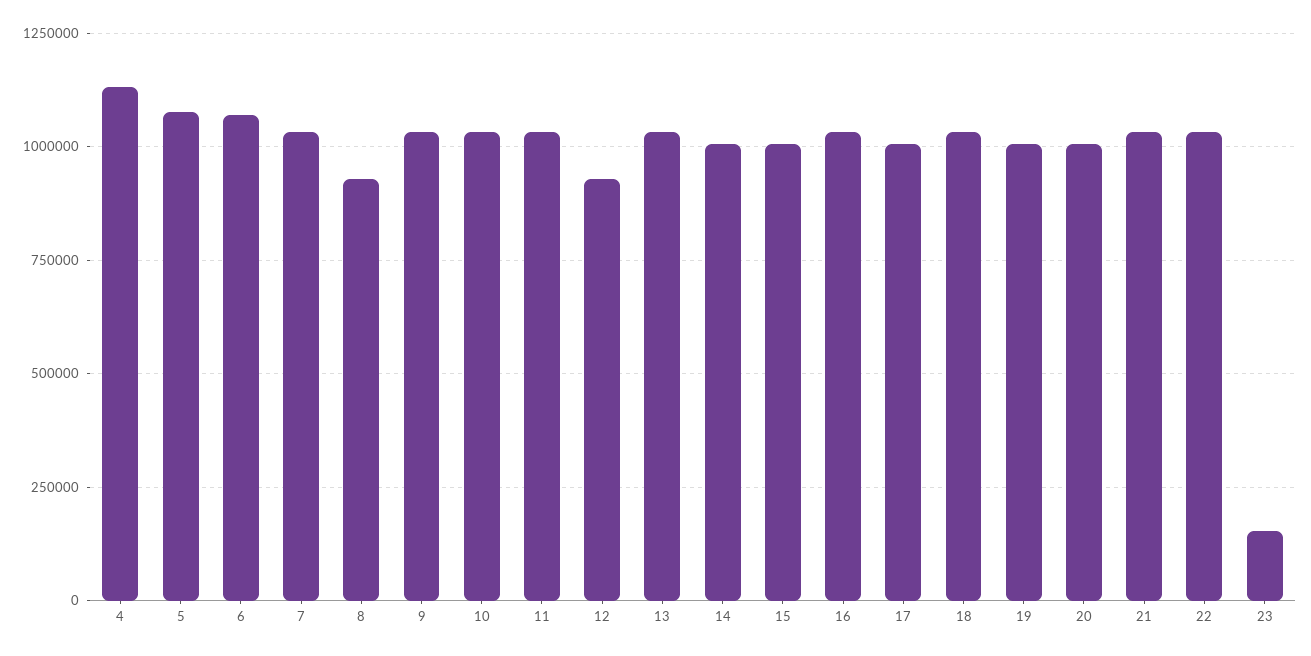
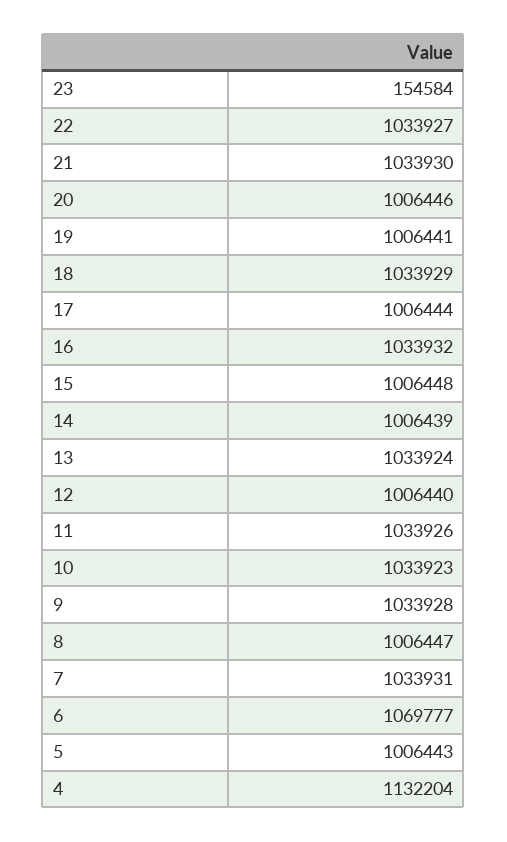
5: 1075000 -> 1006443
8: 925000 -> 1006447
12: 925000 -> 1006440

